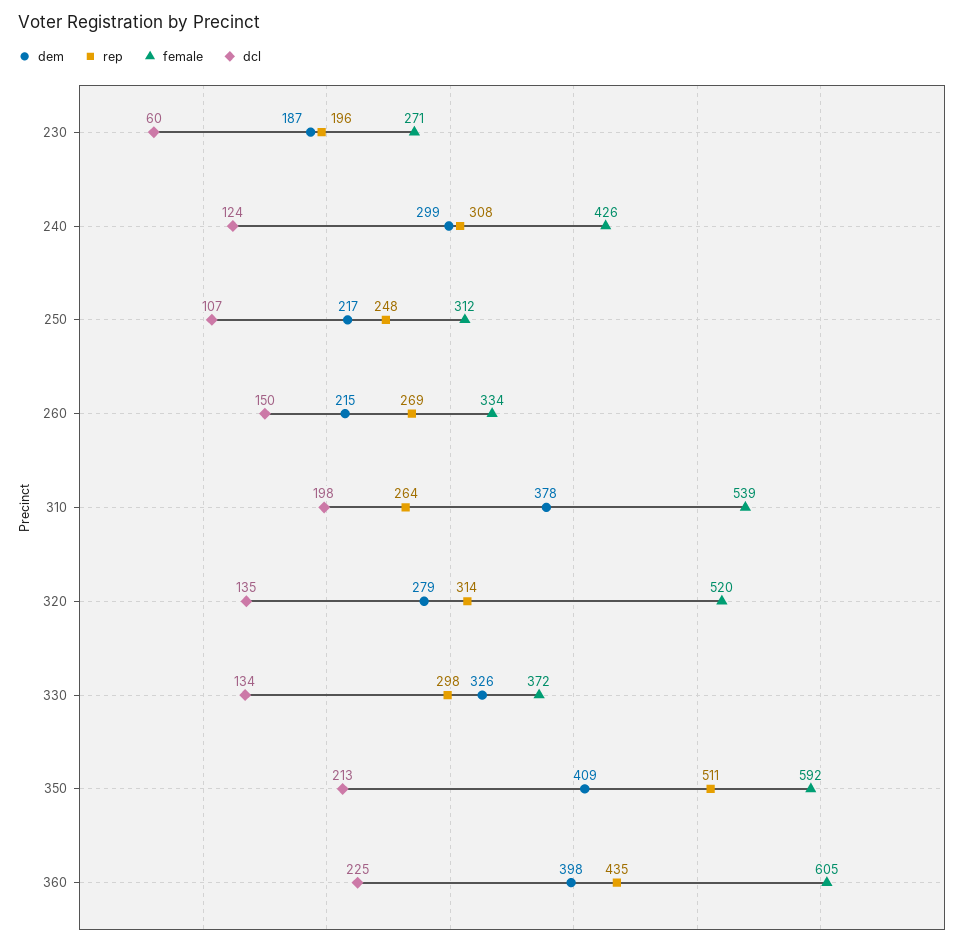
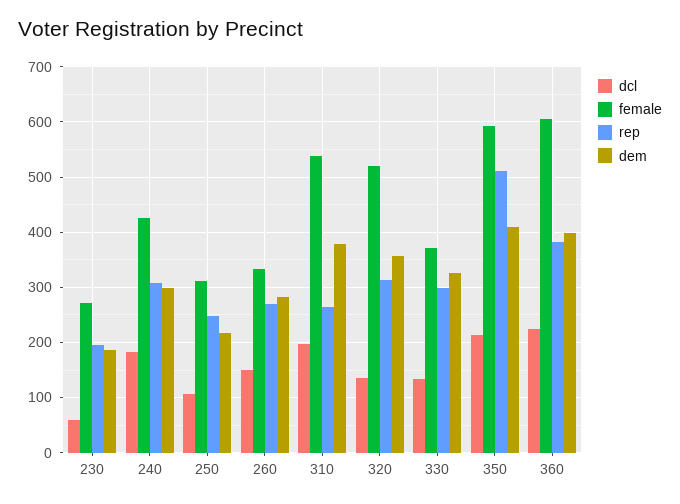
dcl, 240: 124 -> 180
dem, 260: 215 -> 280
dem, 320: 279 -> 360
rep, 360: 435 -> 380

